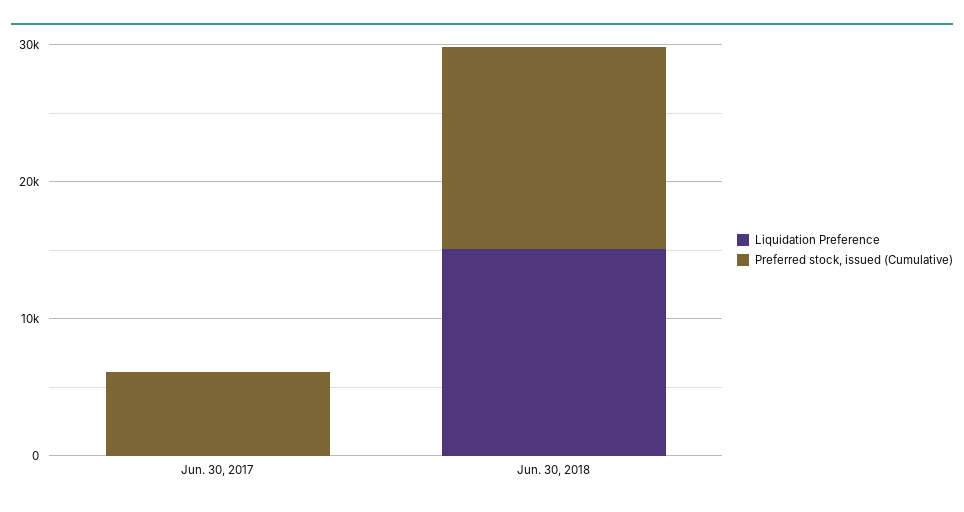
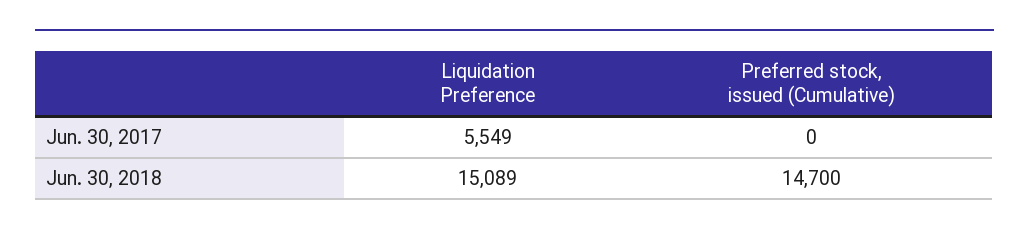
Liquidation Preference, Jun. 30, 2017: 0 -> 5549
Preferred stock, issued (Cumulative), Jun. 30, 2017: 6000 -> 0

